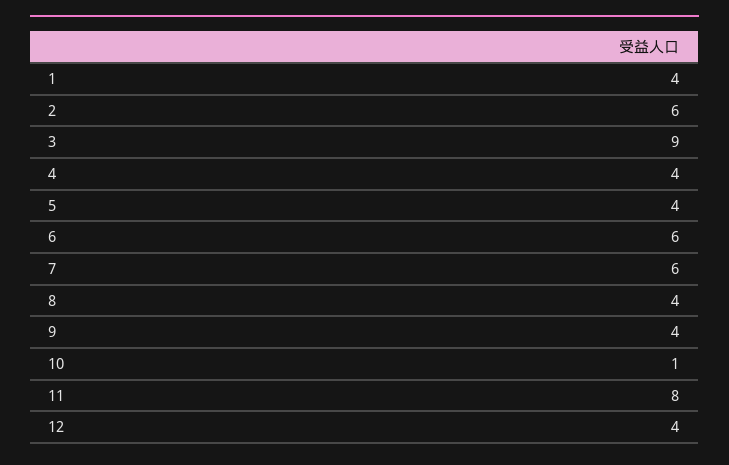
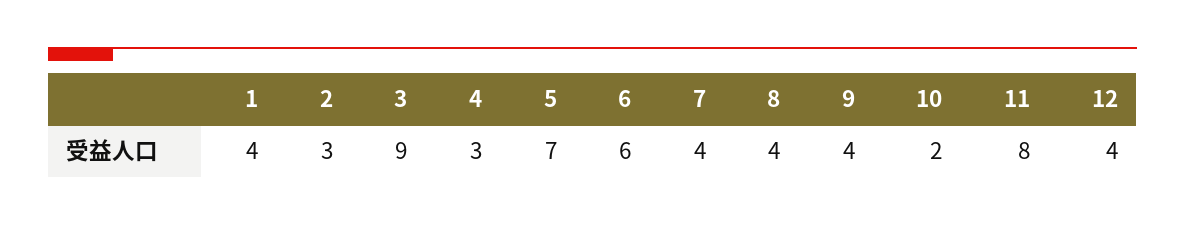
2: 6 -> 3
4: 4 -> 3
5: 4 -> 7
7: 6 -> 4
10: 1 -> 2

